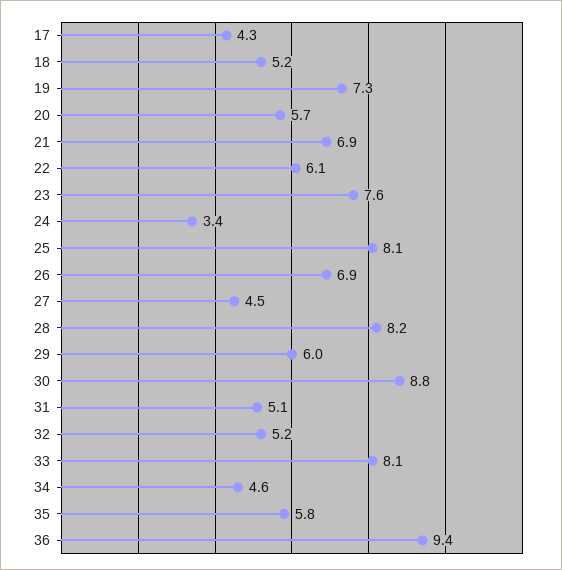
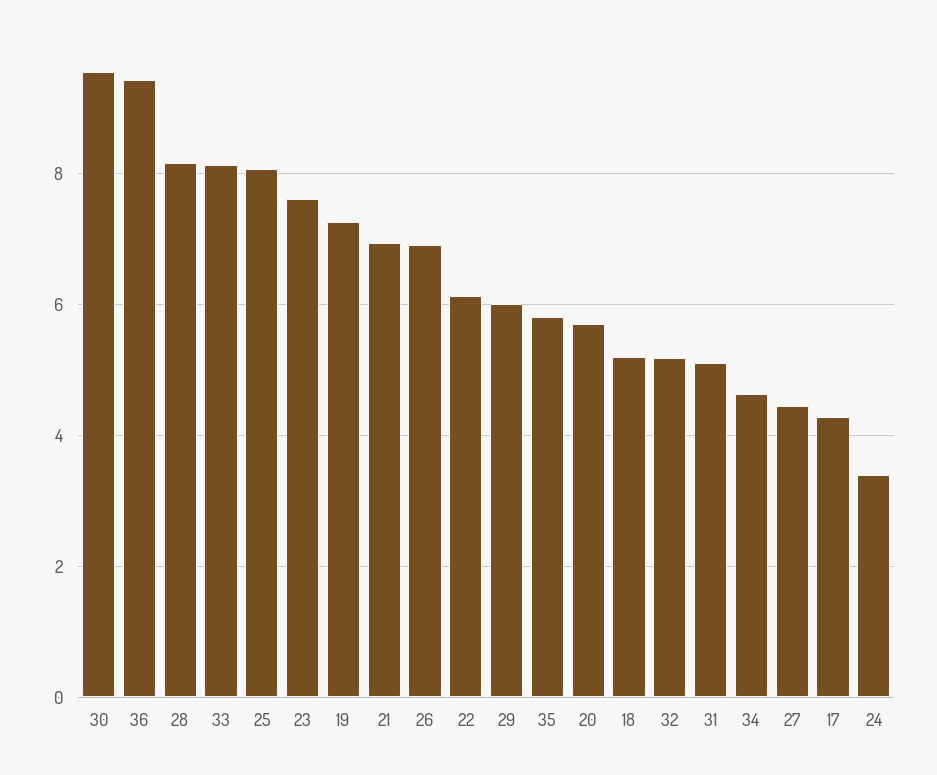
30: 8.8 -> 9.6

